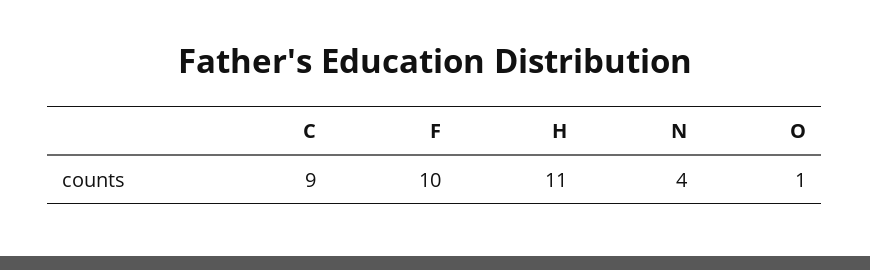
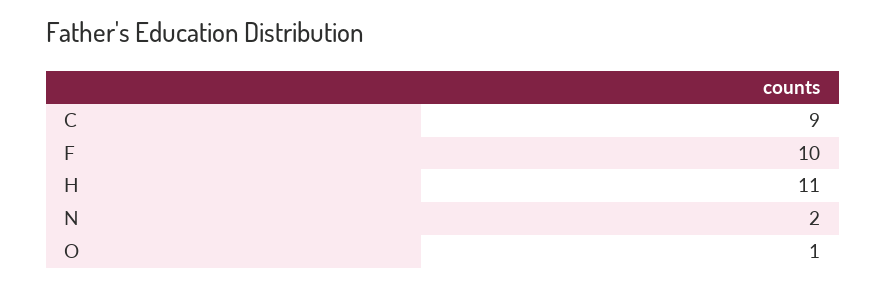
N: 4 -> 2

